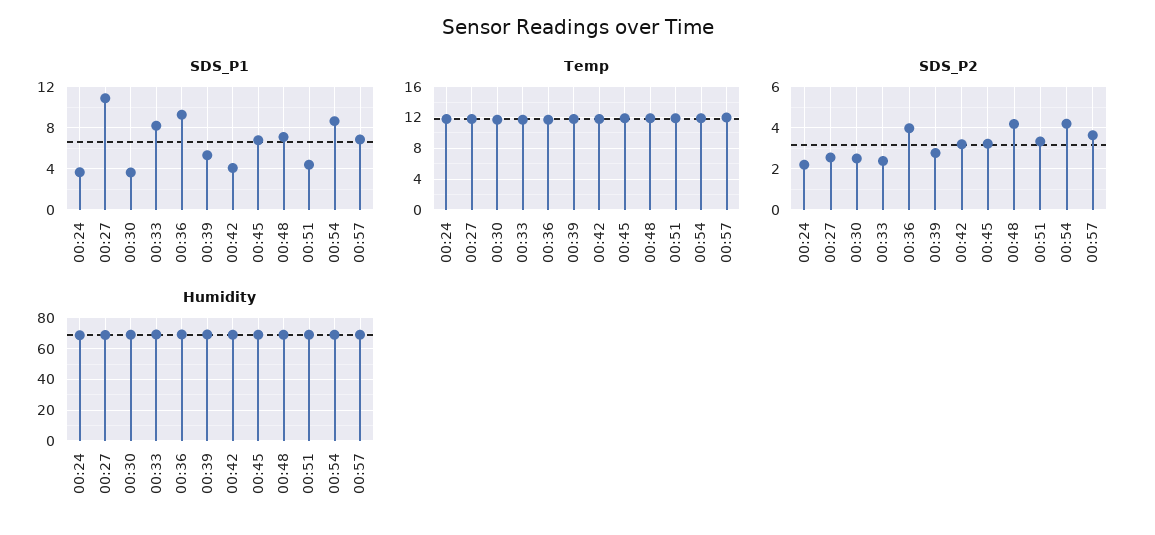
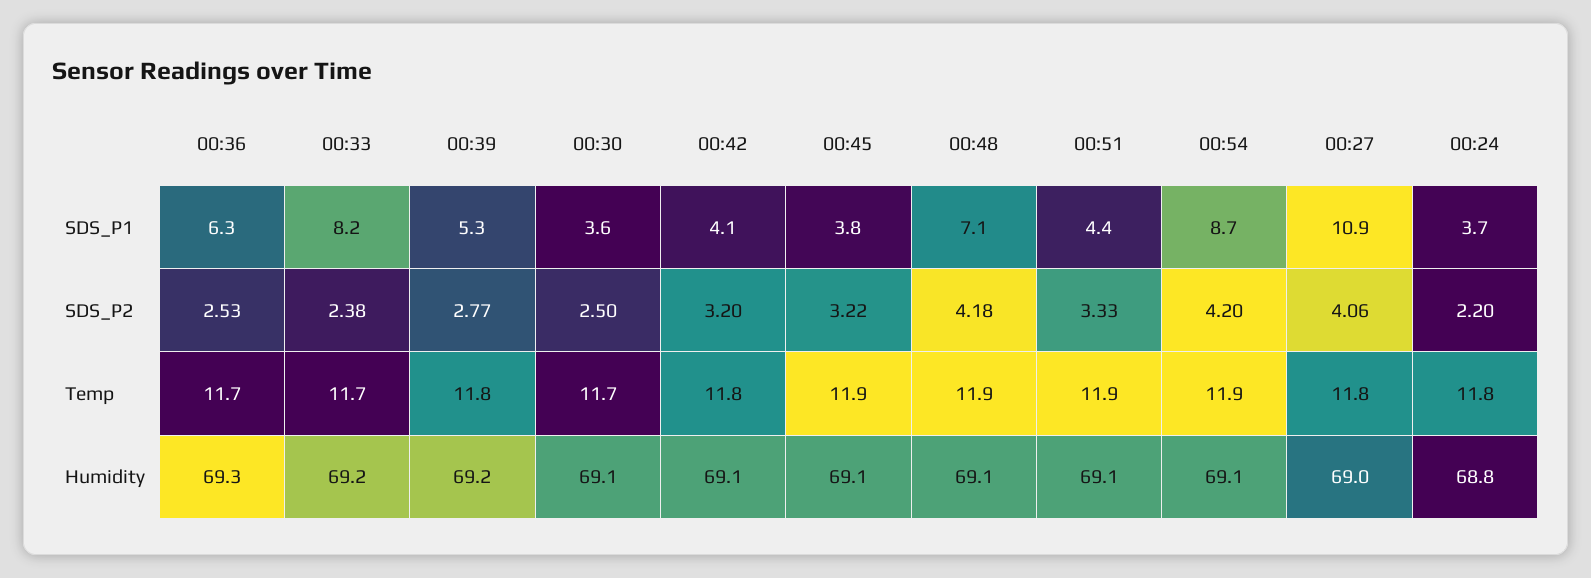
SDS_P1, 00:36: 9 -> 6.3
SDS_P1, 00:45: 7 -> 3.8
SDS_P1, 00:57: 7 -> none
Temp, 00:57: 12 -> none
SDS_P2, 00:27: 2.5 -> 4.06
SDS_P2, 00:36: 4 -> 2.53
SDS_P2, 00:57: 3.5 -> none
Humidity, 00:57: 70 -> none

